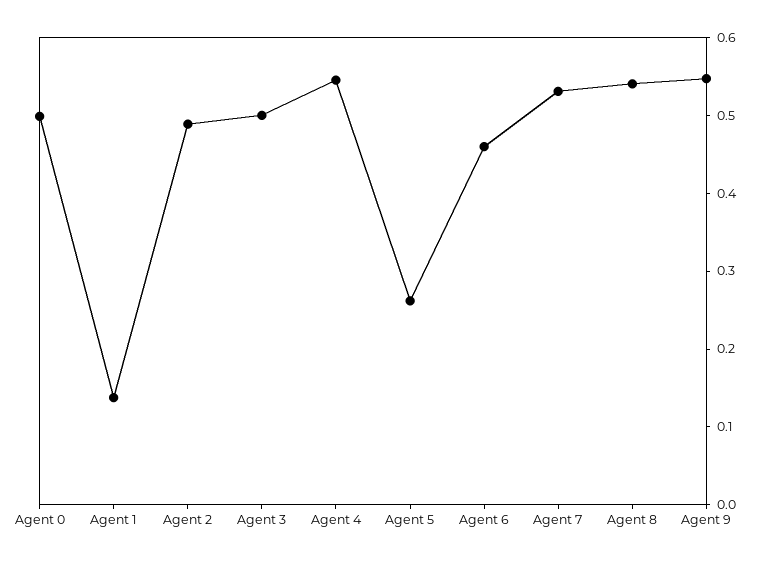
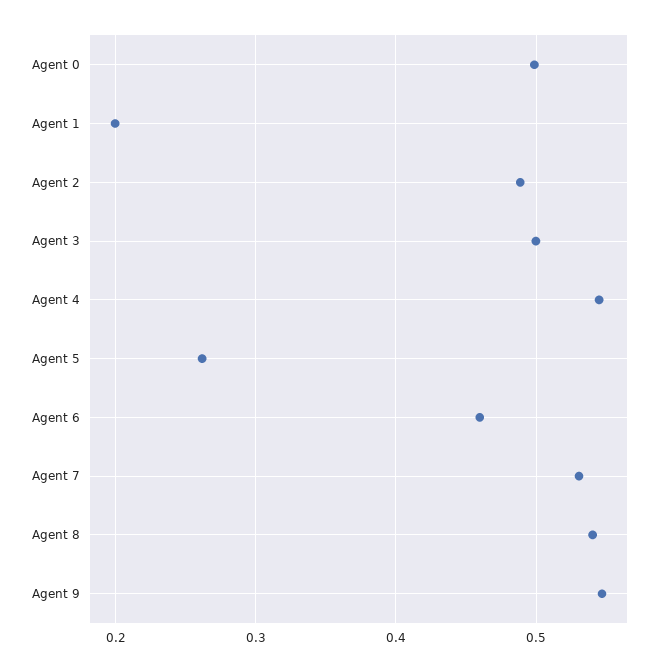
Agent 1: 0.14 -> 0.2

